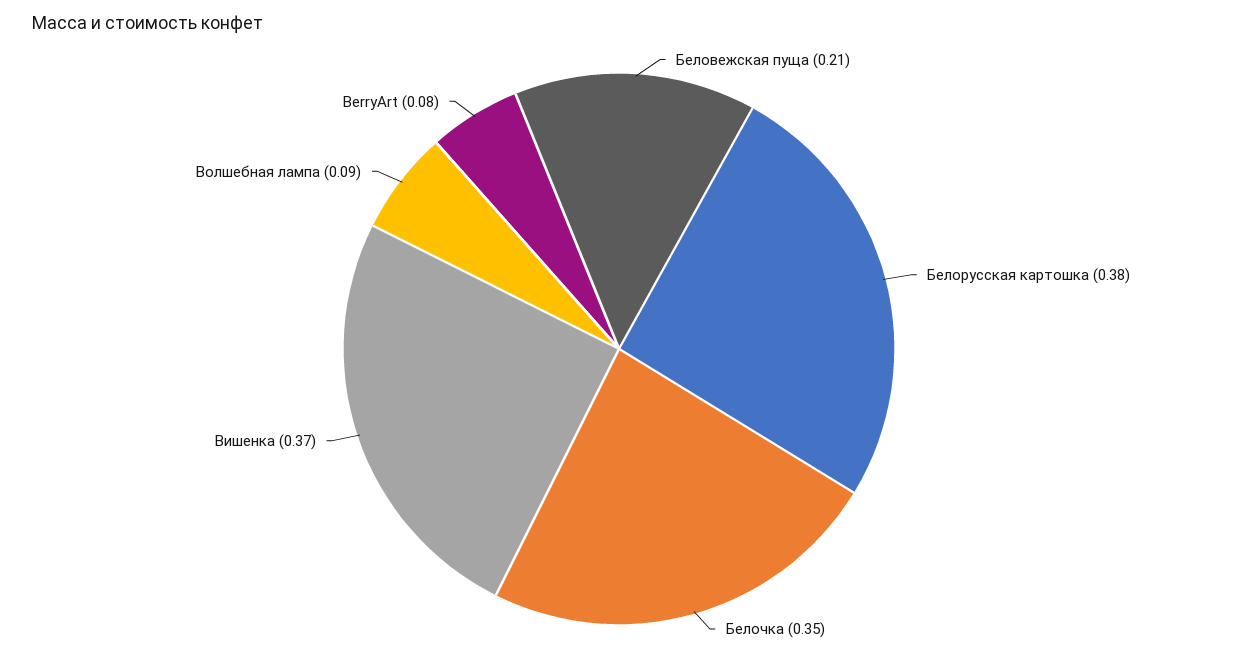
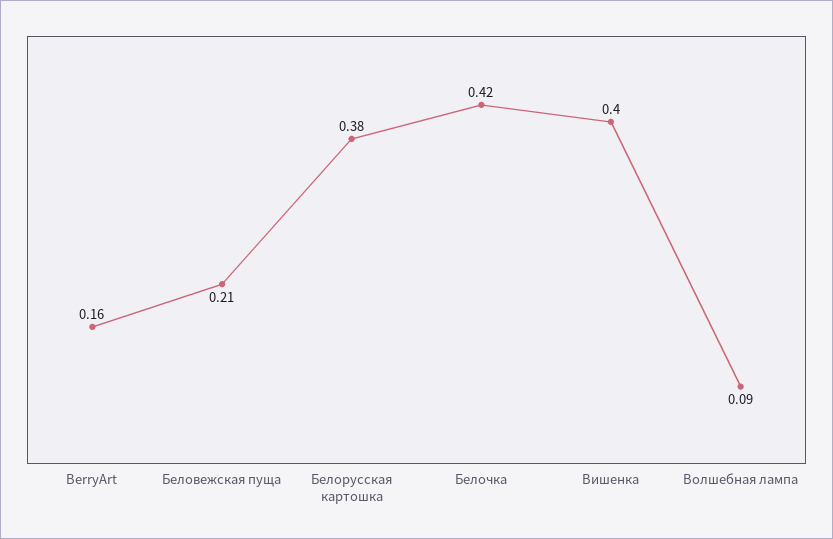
Белочка: 0.35 -> 0.42
Вишенка: 0.37 -> 0.4
BerryArt: 0.08 -> 0.16

